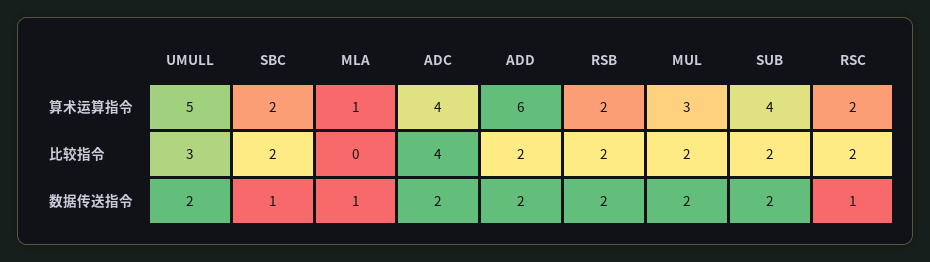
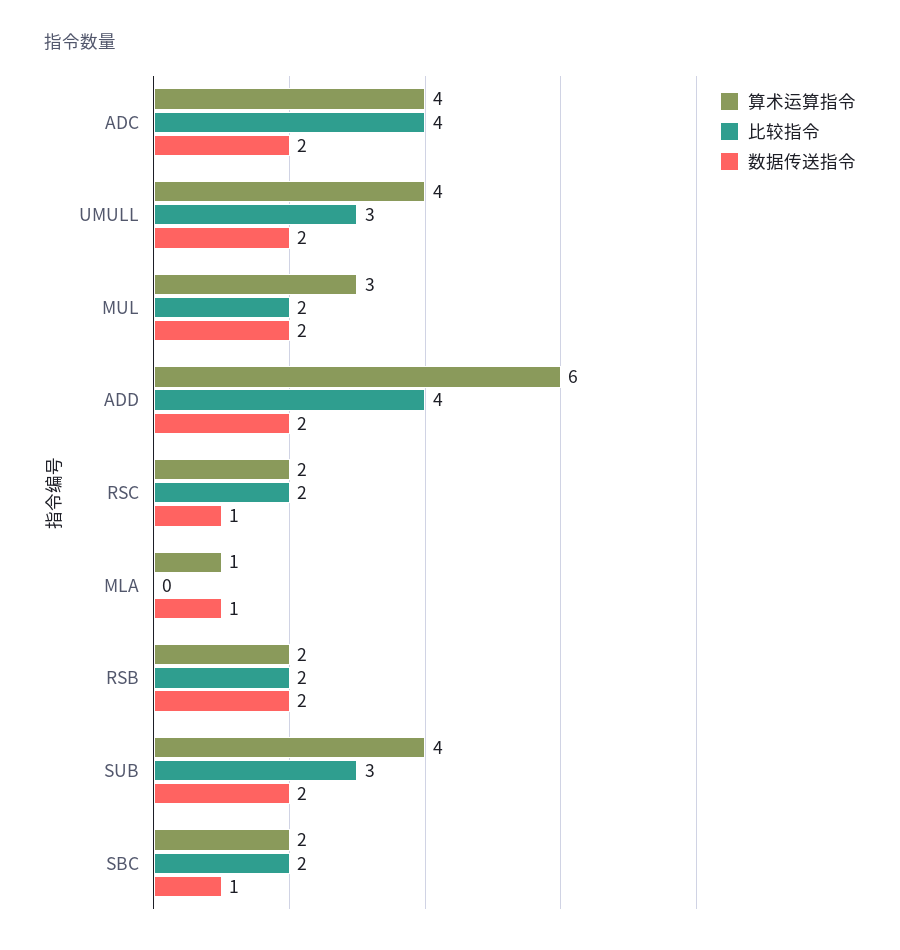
算术运算指令, UMULL: 5 -> 4
比较指令, ADD: 2 -> 4
比较指令, SUB: 2 -> 3

